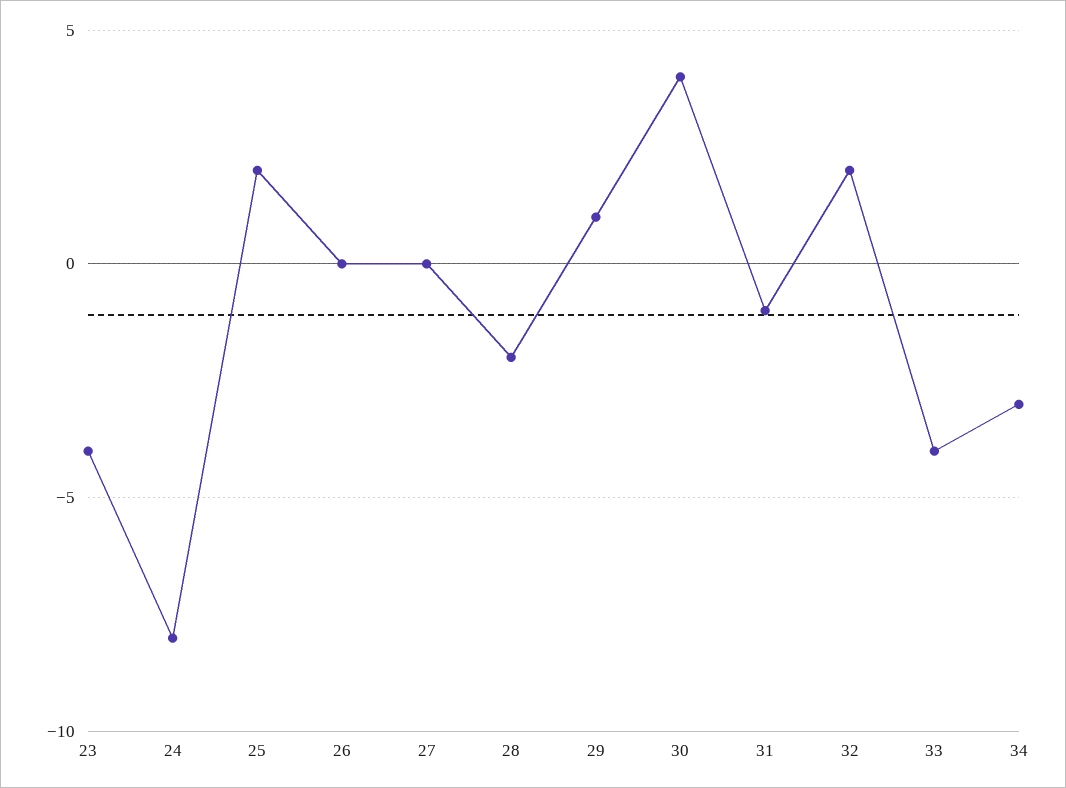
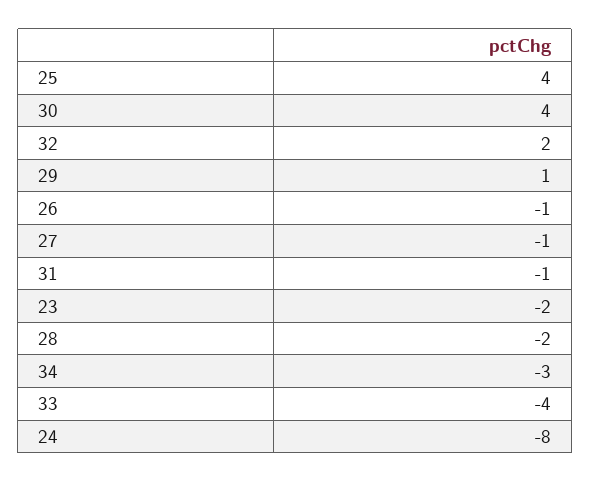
23: -4 -> -2
25: 2 -> 4
26: 0 -> -1
27: 0 -> -1

